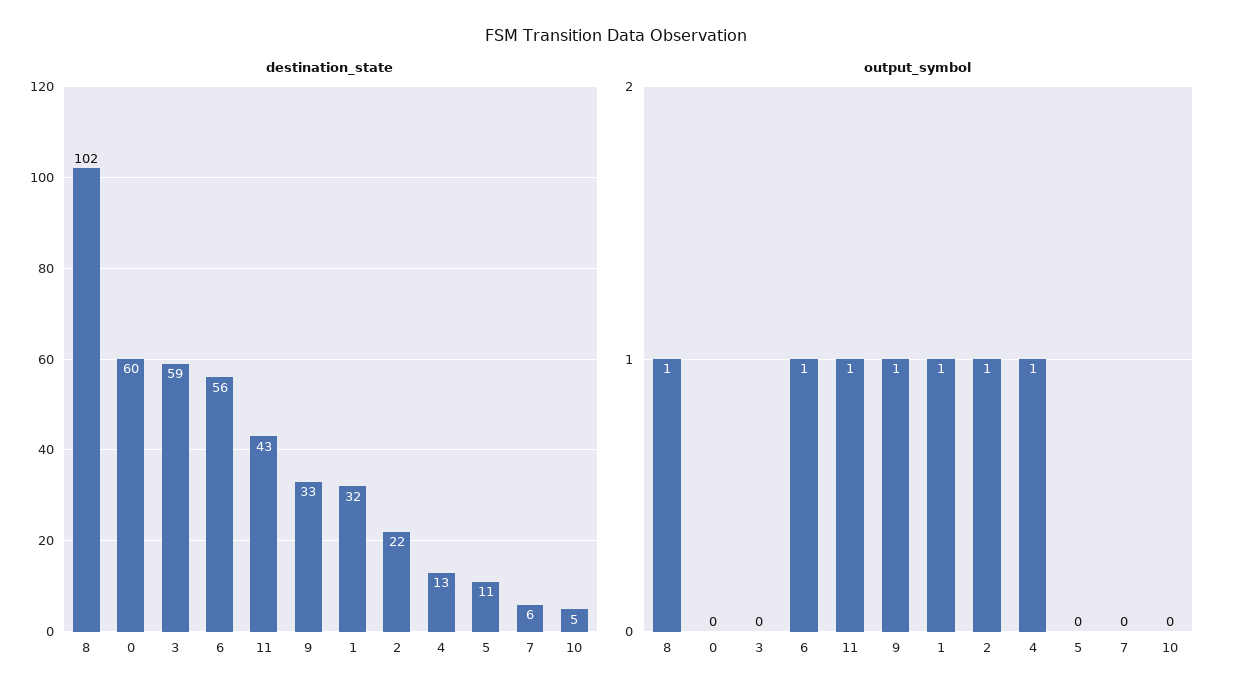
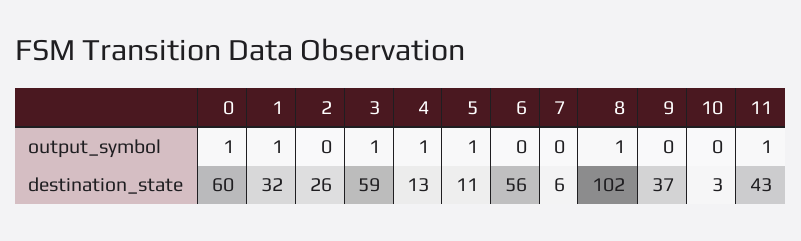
destination_state, 9: 33 -> 37
destination_state, 2: 22 -> 26
destination_state, 10: 5 -> 3
output_symbol, 0: 0 -> 1
output_symbol, 3: 0 -> 1
output_symbol, 6: 1 -> 0
output_symbol, 9: 1 -> 0
output_symbol, 2: 1 -> 0
output_symbol, 5: 0 -> 1

